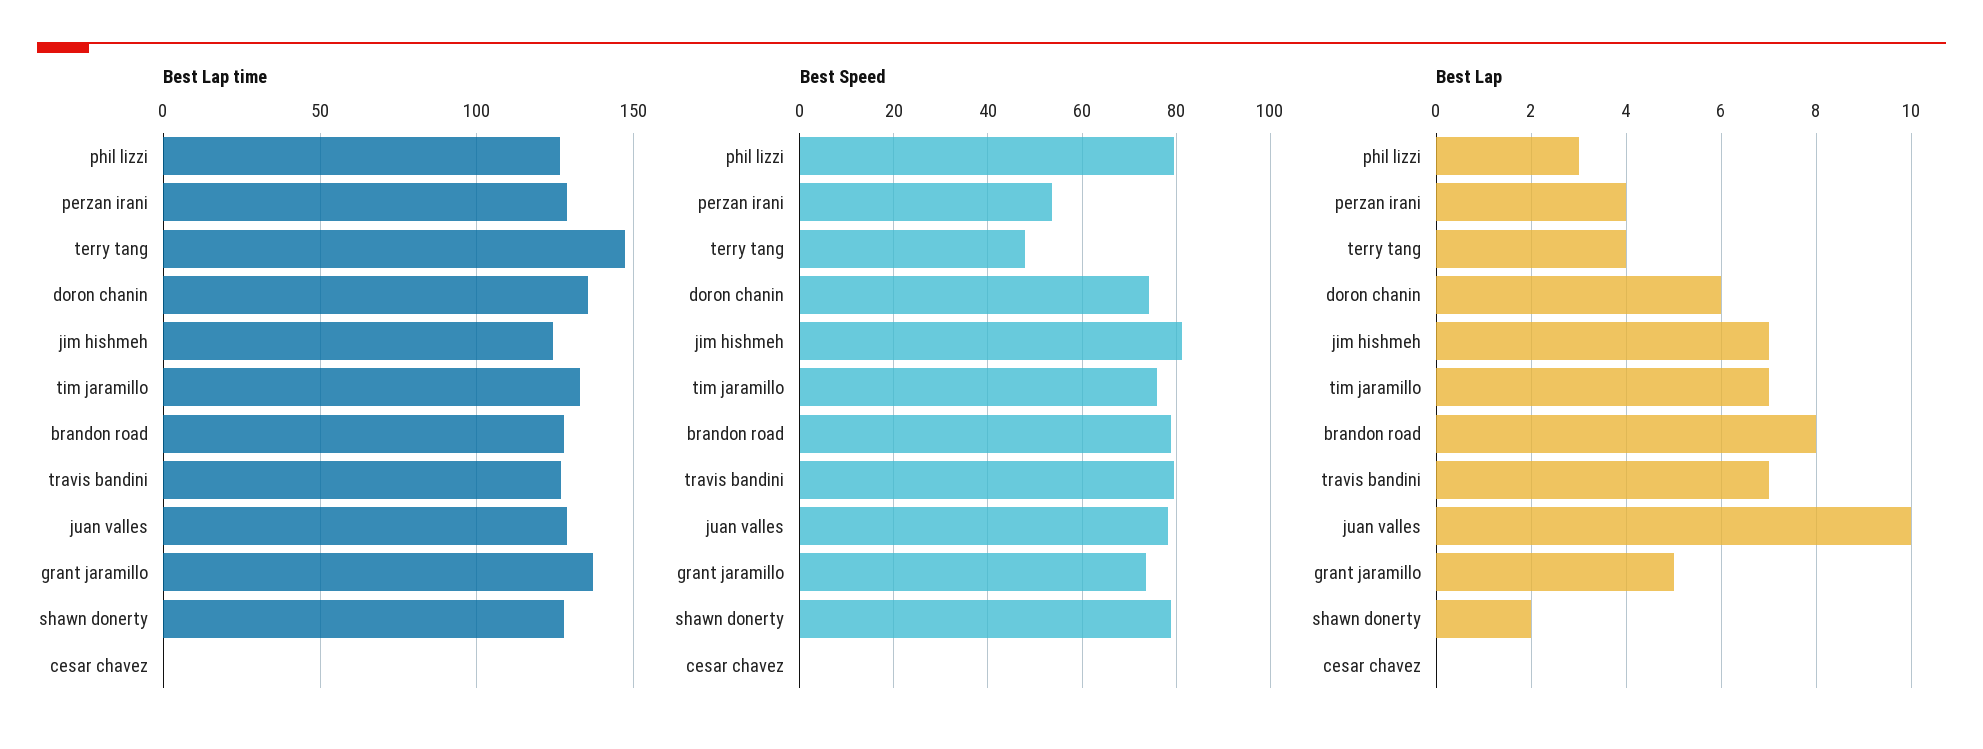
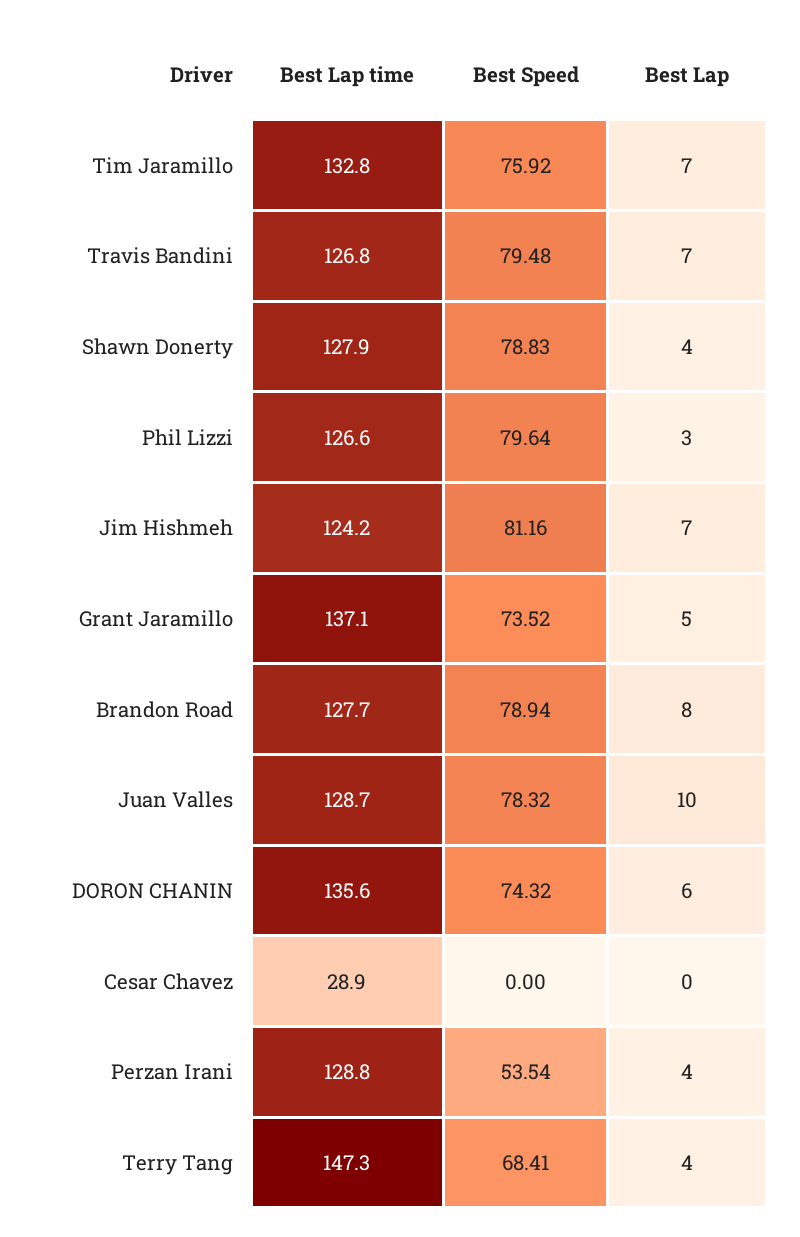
Best Lap time, cesar chavez: 0 -> 28.9
Best Speed, terry tang: 48 -> 68.41
Best Lap, shawn donerty: 2 -> 4

